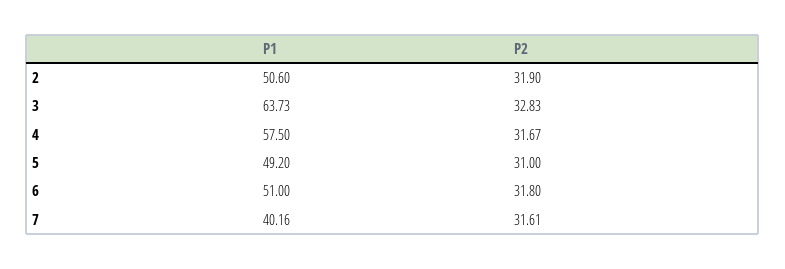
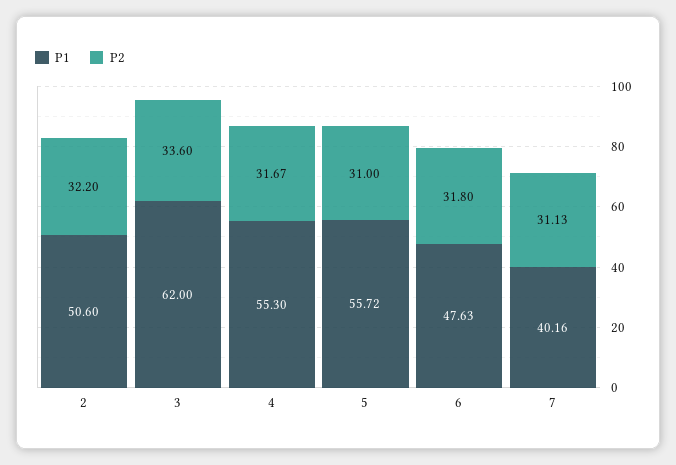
P2, 2: 31.9 -> 32.2
P1, 3: 63.73 -> 62
P2, 3: 32.83 -> 33.6
P1, 4: 57.5 -> 55.3
P1, 5: 49.2 -> 55.72
P1, 6: 51 -> 47.63
P2, 7: 31.61 -> 31.13

